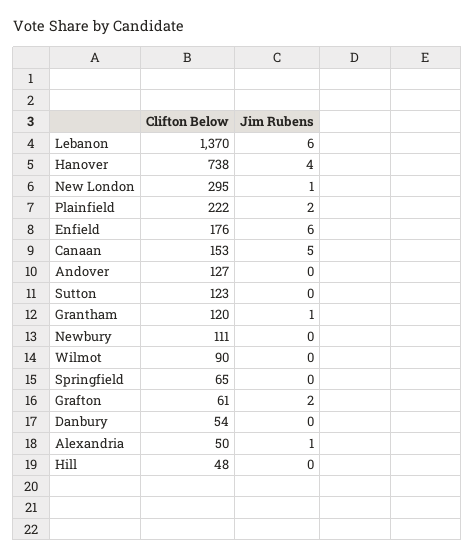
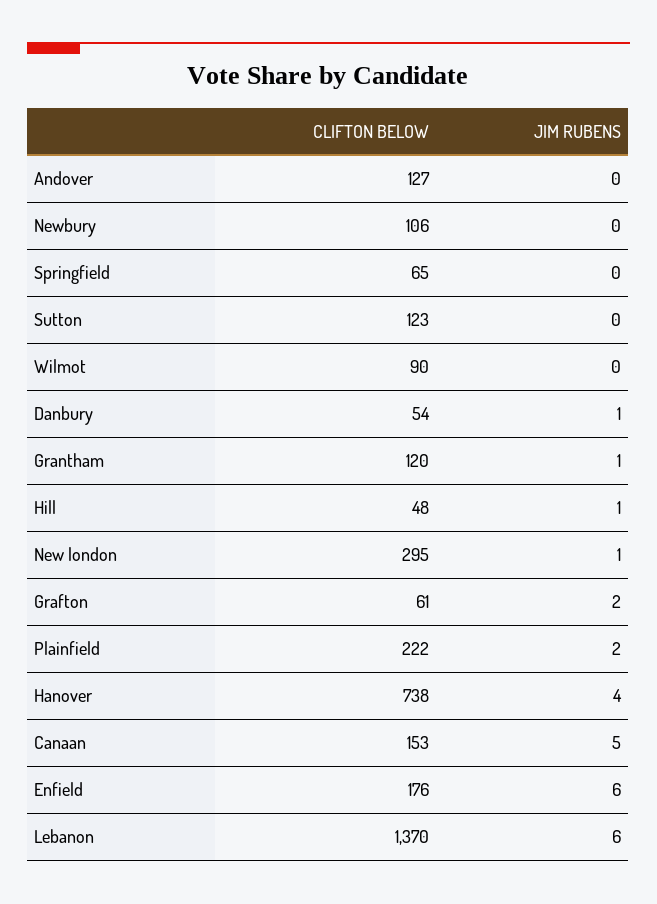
Clifton Below, Newbury: 111 -> 106
Jim Rubens, Danbury: 0 -> 1
Clifton Below, Alexandria: 50 -> none
Jim Rubens, Alexandria: 1 -> none
Jim Rubens, Hill: 0 -> 1

